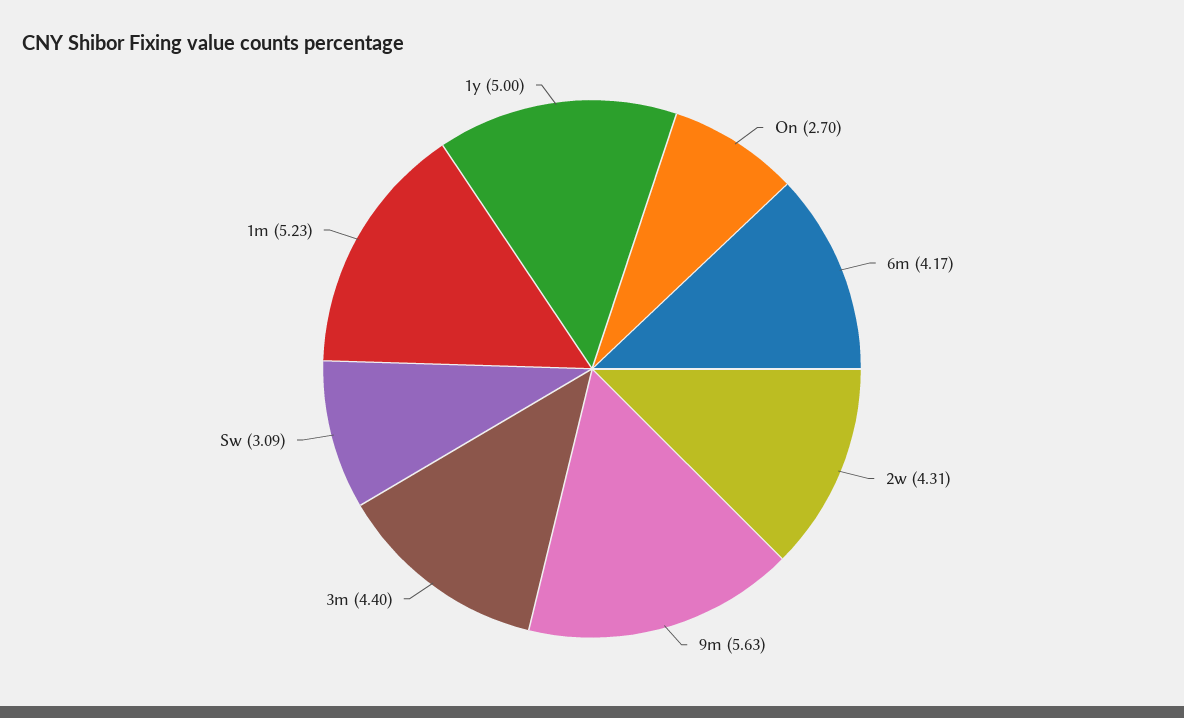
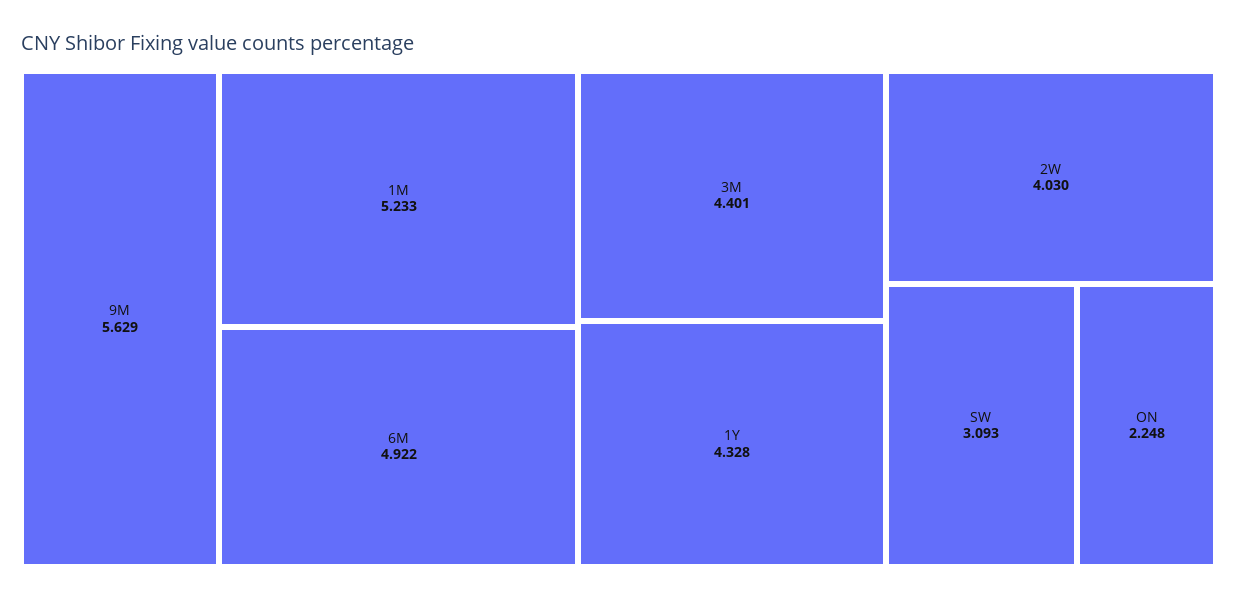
On: 2.7 -> 2.248
6m: 4.17 -> 4.922
2w: 4.31 -> 4.03
1y: 5 -> 4.328

